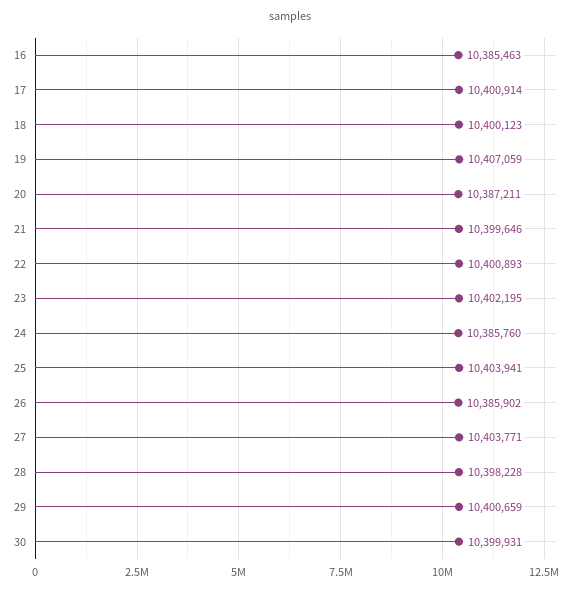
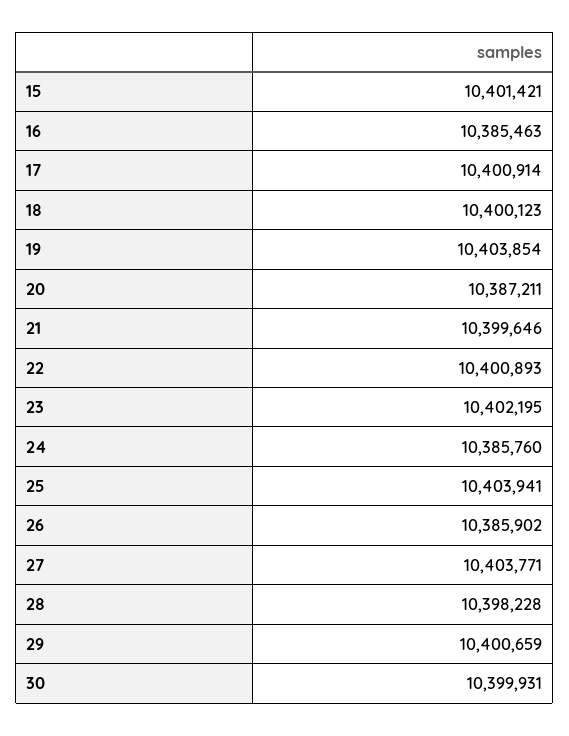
19: 10407059 -> 10403854
15: none -> 10401421

